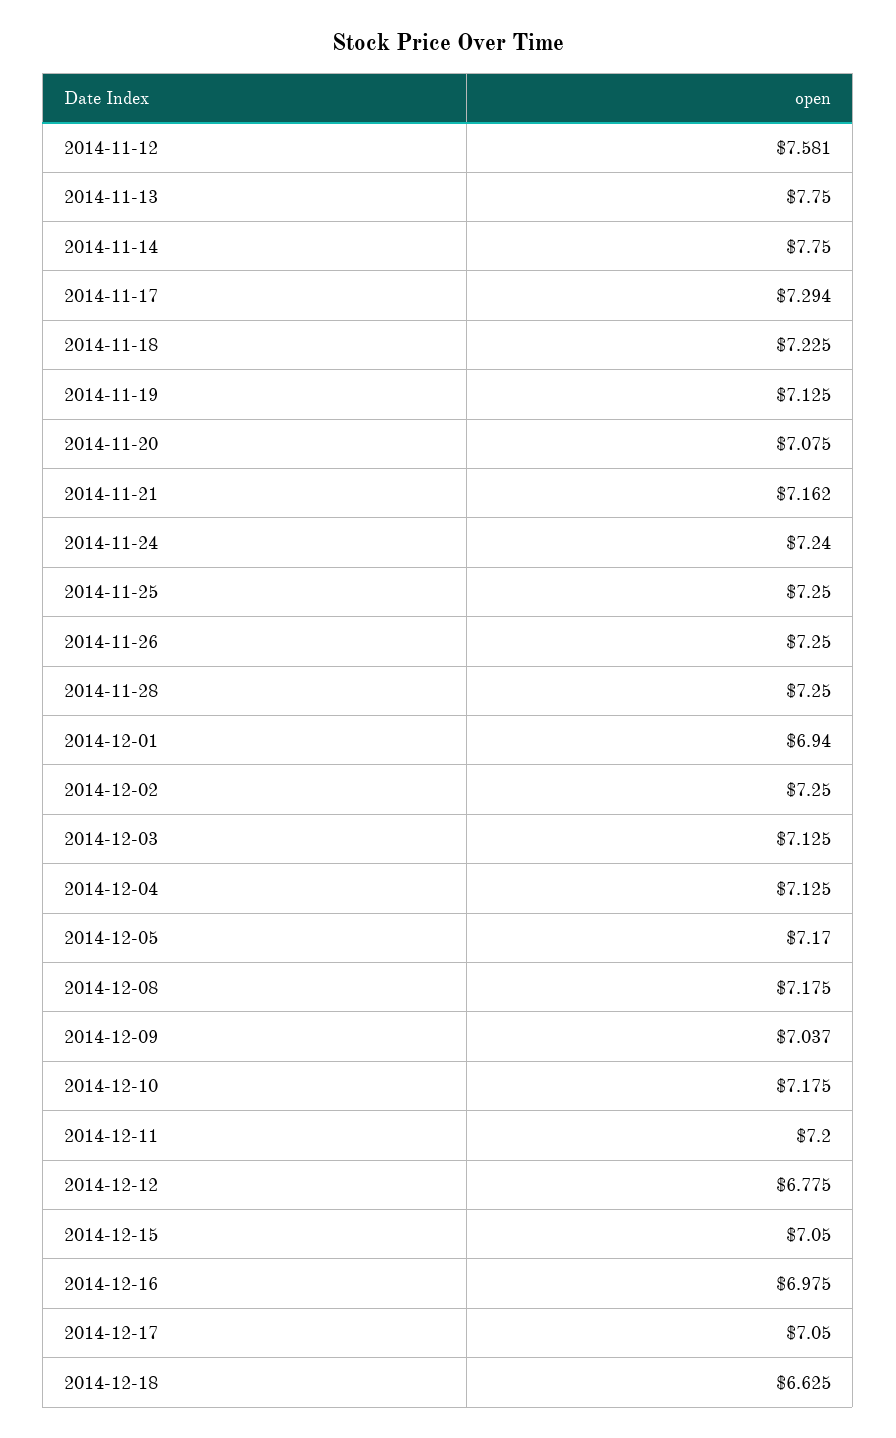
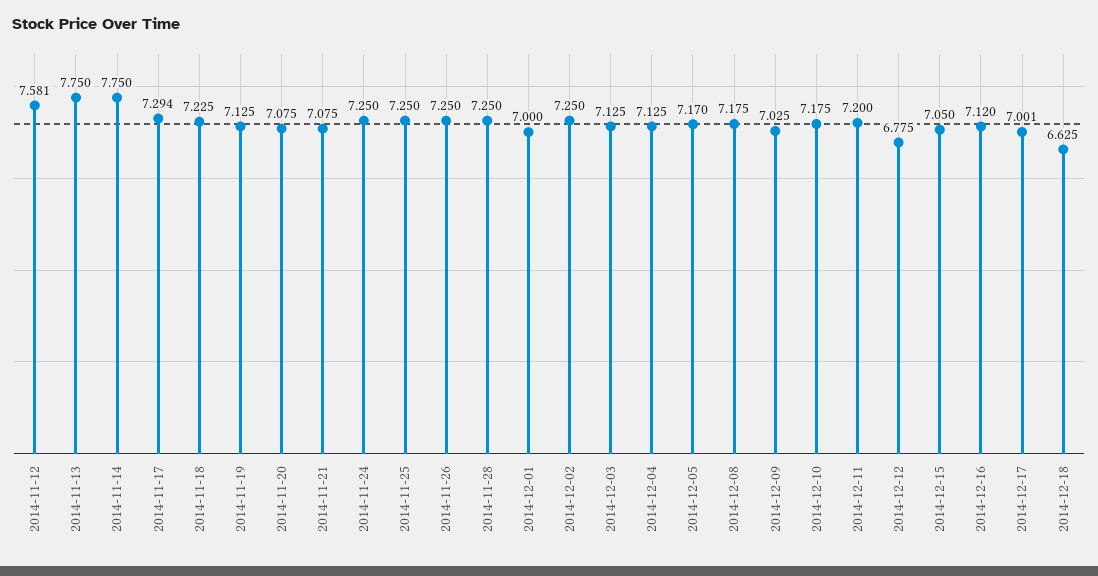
2014-11-21: 7.162 -> 7.075
2014-11-24: 7.24 -> 7.25
2014-12-01: 6.94 -> 7
2014-12-09: 7.037 -> 7.025
2014-12-16: 6.975 -> 7.12
2014-12-17: 7.05 -> 7.001

